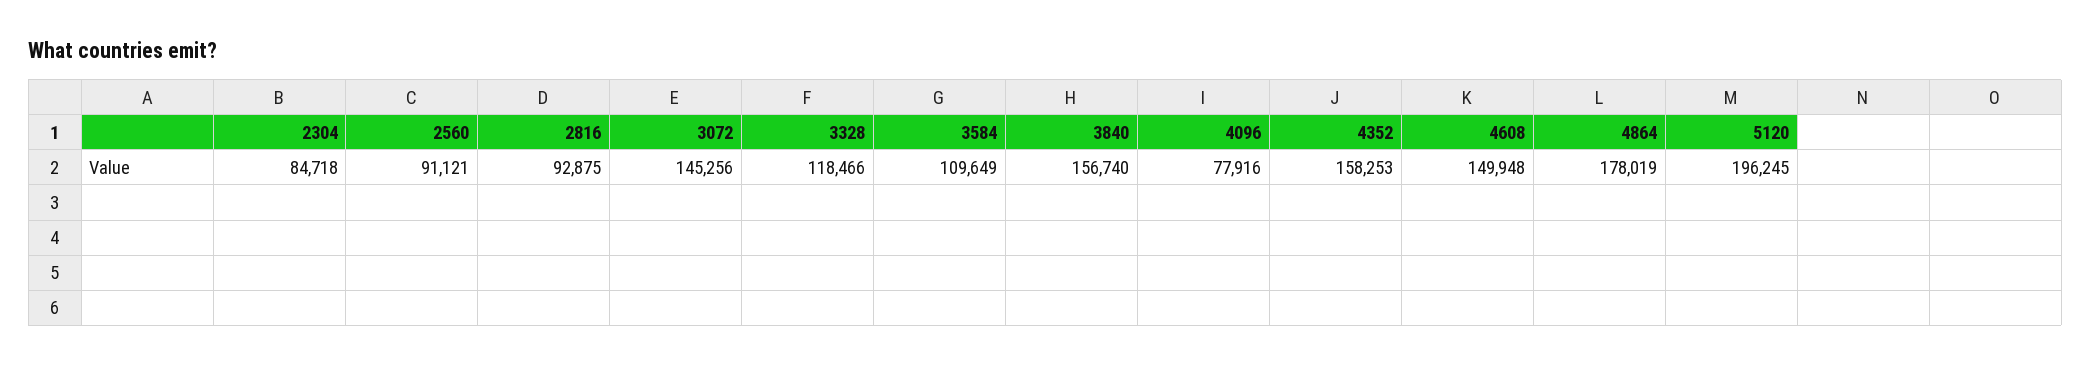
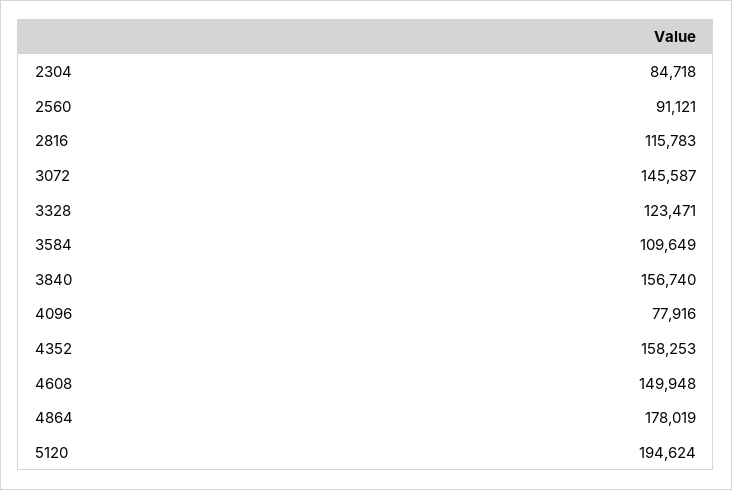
2816: 92875 -> 115783
3072: 145256 -> 145587
3328: 118466 -> 123471
5120: 196245 -> 194624

